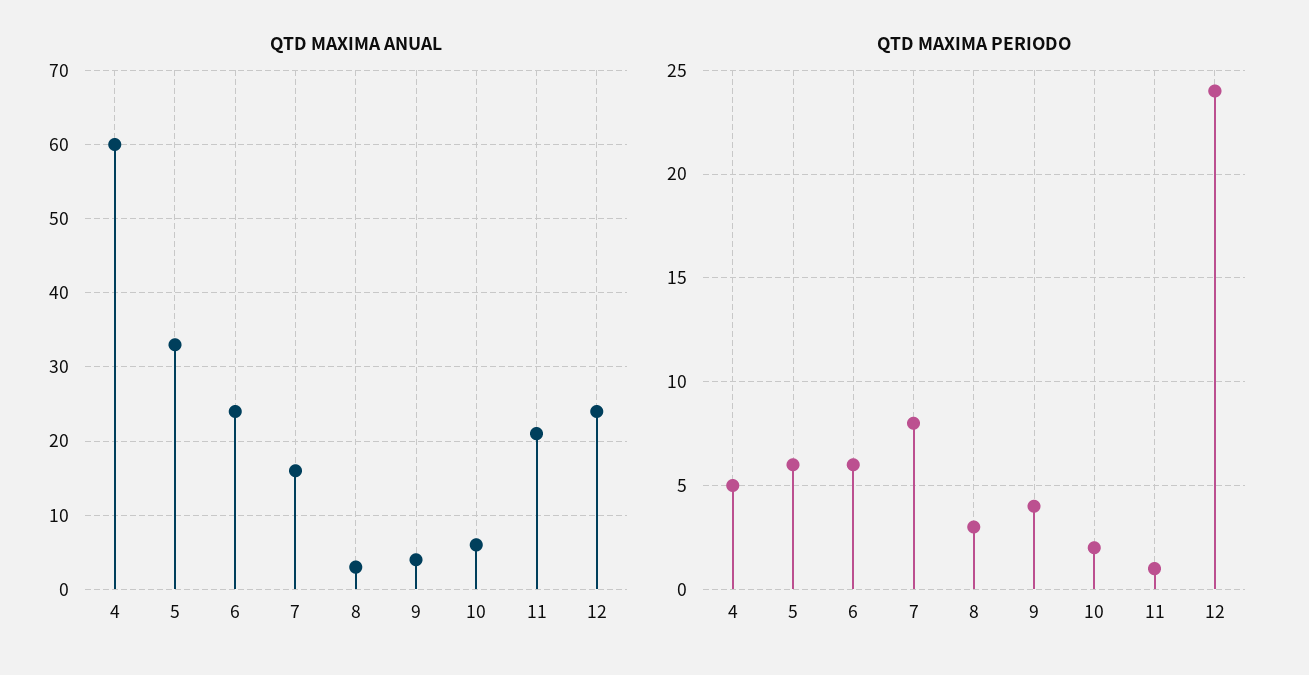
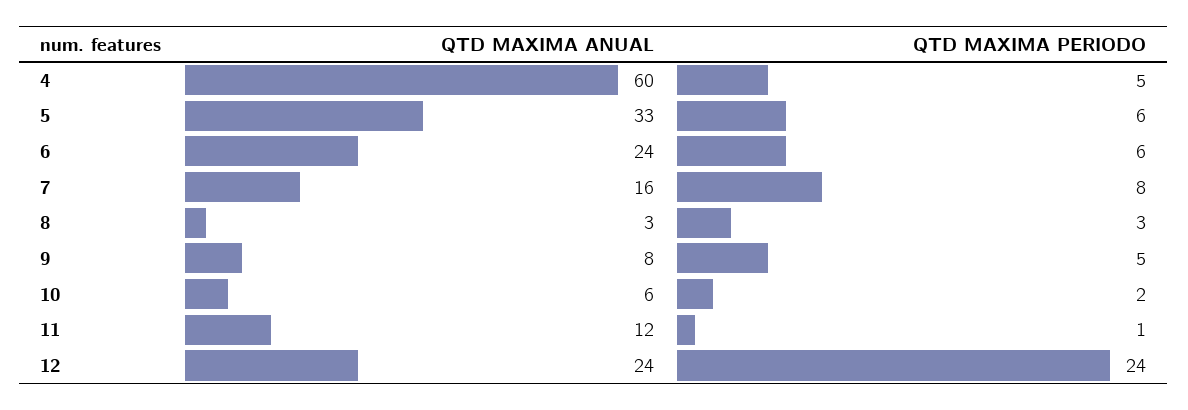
QTD MAXIMA ANUAL, 9: 4 -> 8
QTD MAXIMA ANUAL, 11: 21 -> 12
QTD MAXIMA PERIODO, 9: 4 -> 5

